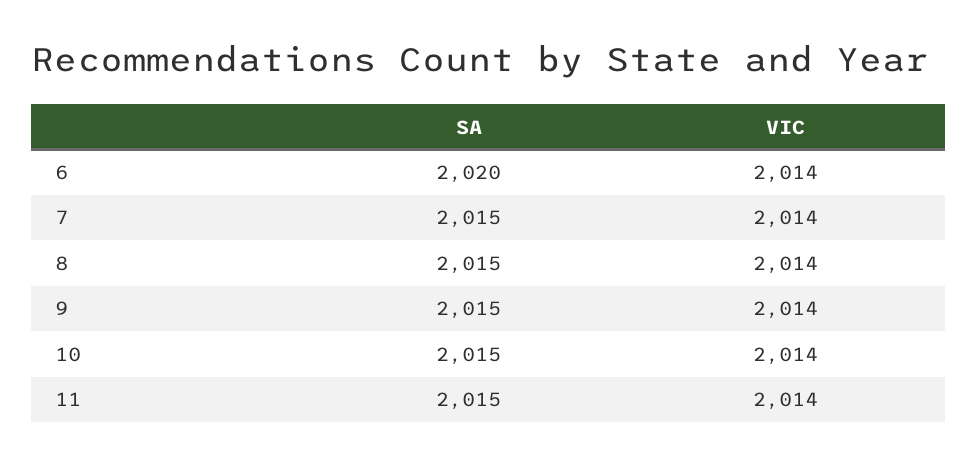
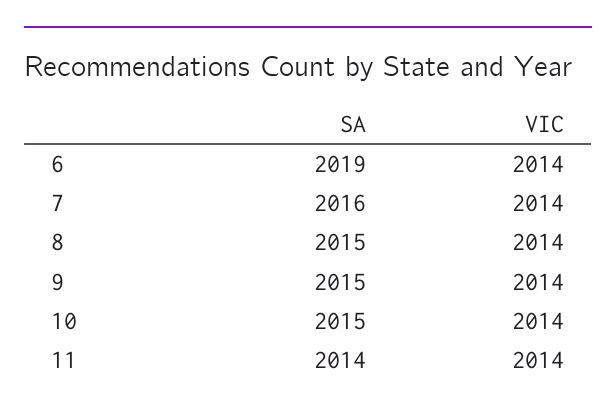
SA, 6: 2020 -> 2019
SA, 7: 2015 -> 2016
SA, 11: 2015 -> 2014

